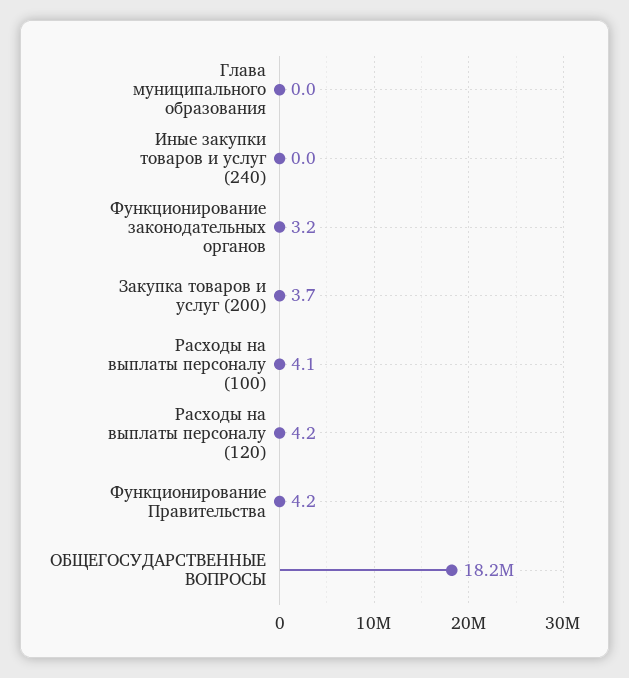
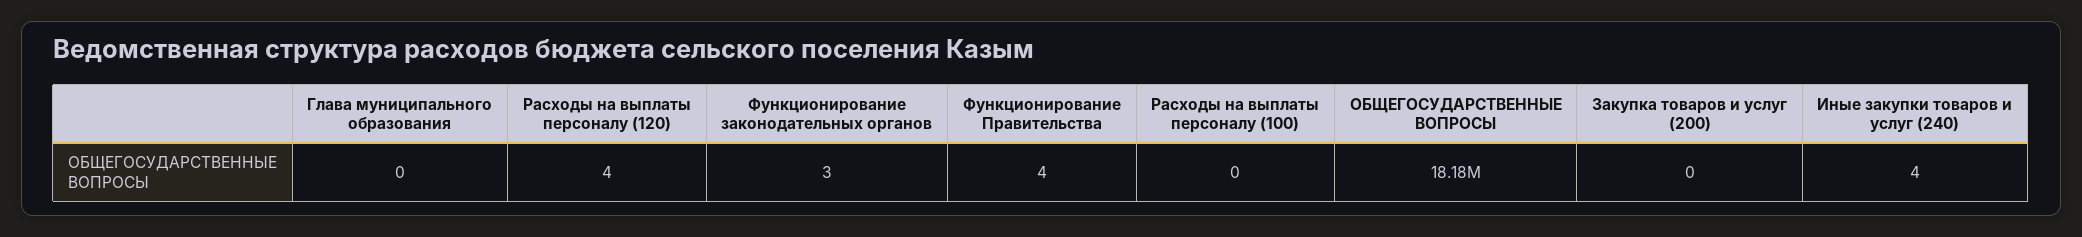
Иные закупки товаров и услуг (240): 0 -> 4
Закупка товаров и услуг (200): 3.7 -> 0
Расходы на выплаты персоналу (100): 4.1 -> 0

